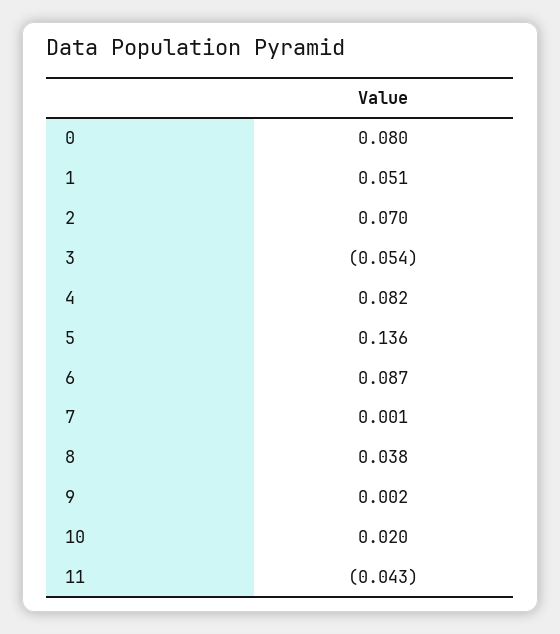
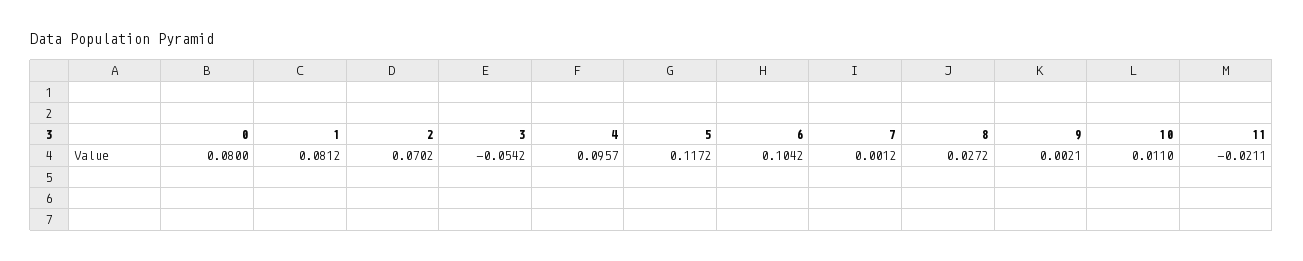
1: 0.051 -> 0.0812
4: 0.082 -> 0.0957
5: 0.136 -> 0.1172
6: 0.087 -> 0.1042
8: 0.038 -> 0.0272
10: 0.02 -> 0.011
11: -0.043 -> -0.0211

